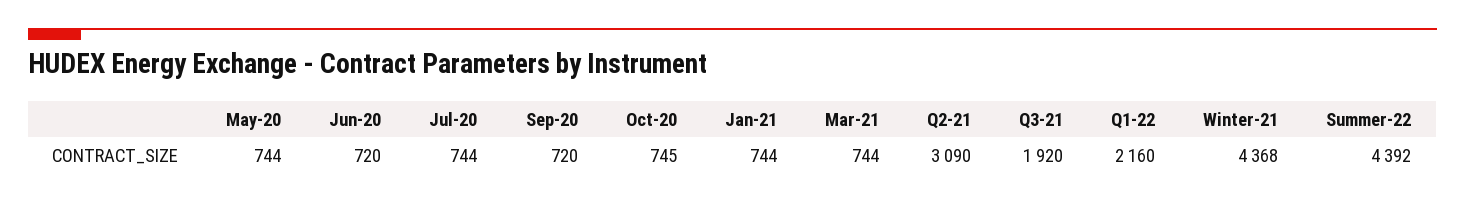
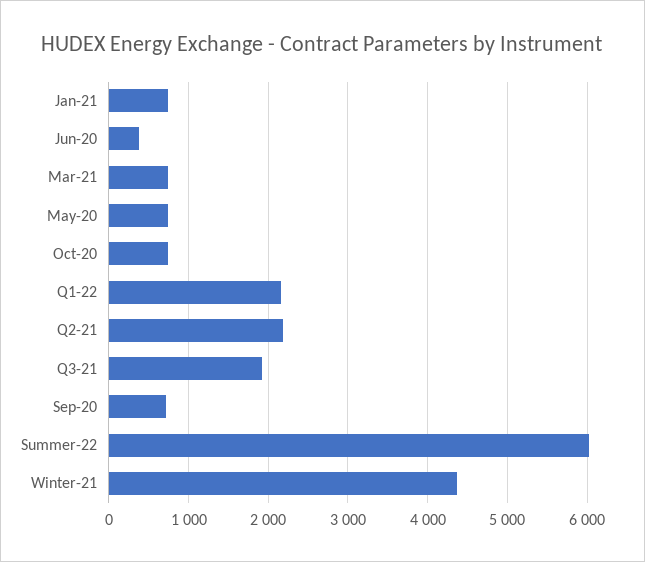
Jun-20: 720 -> 400
Jul-20: 744 -> none
Q2-21: 3090 -> 2200
Summer-22: 4392 -> 6000

